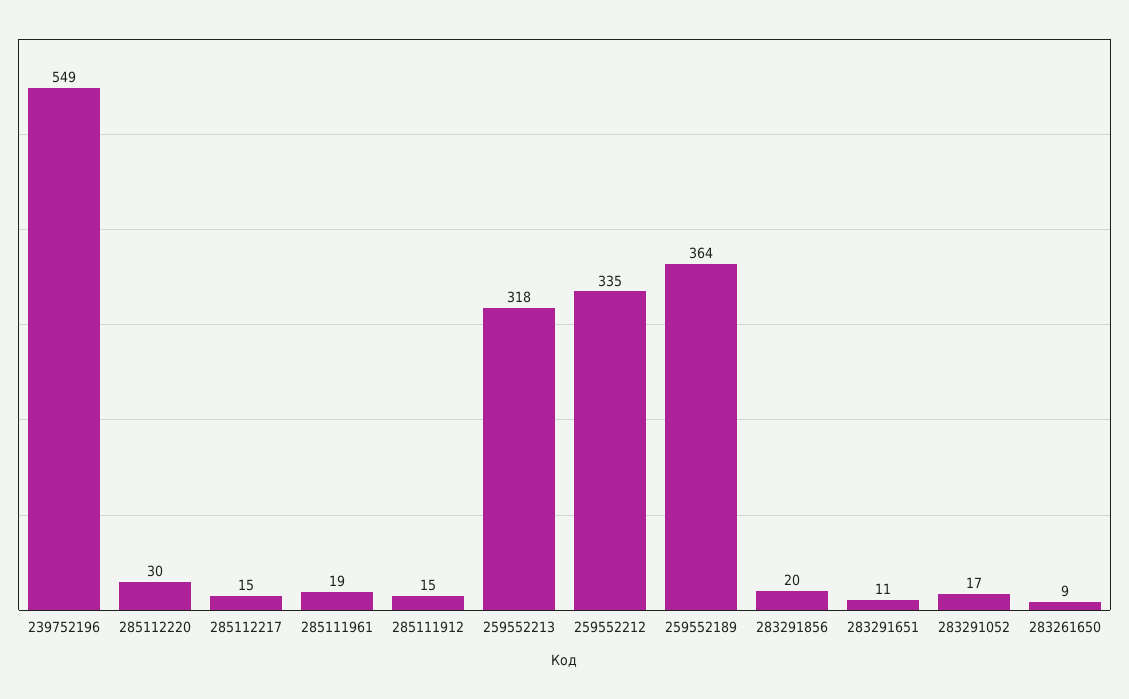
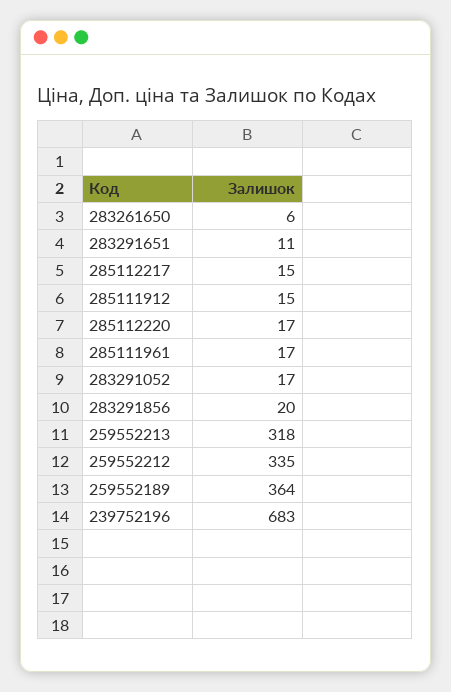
239752196: 549 -> 683
285112220: 30 -> 17
285111961: 19 -> 17
283261650: 9 -> 6

